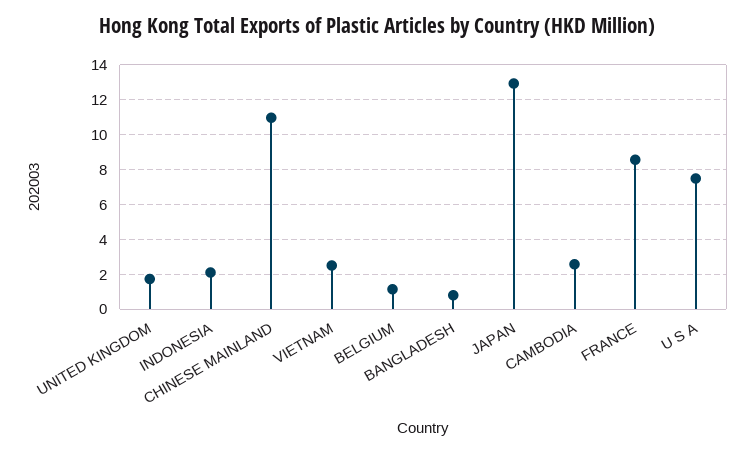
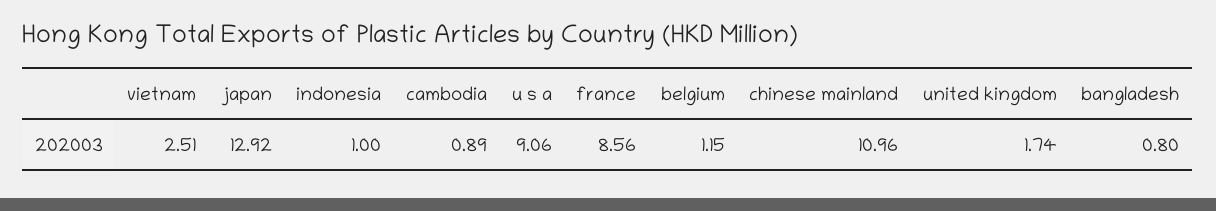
INDONESIA: 2 -> 1
CAMBODIA: 2.5 -> 0.89
U S A: 7.5 -> 9.06

